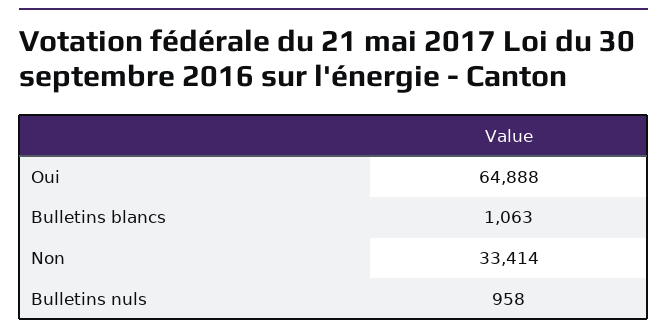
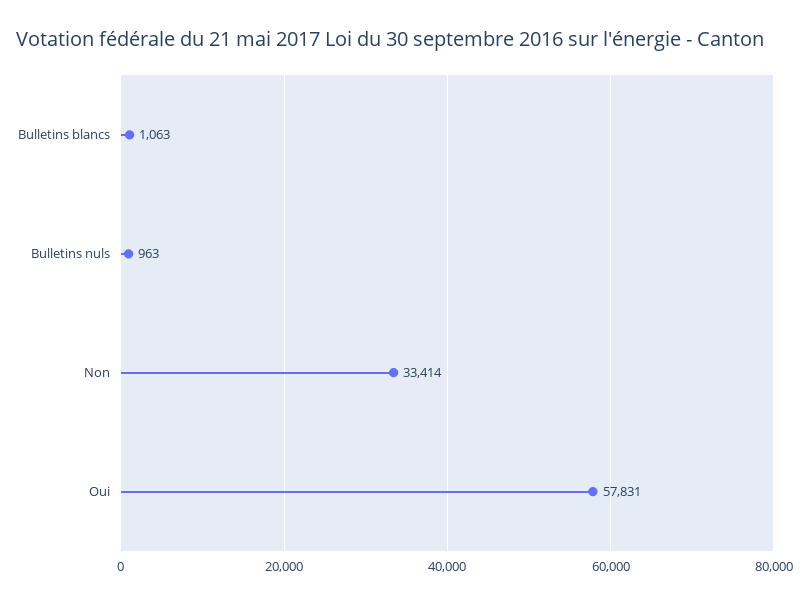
Oui: 64888 -> 57831
Bulletins nuls: 958 -> 963

